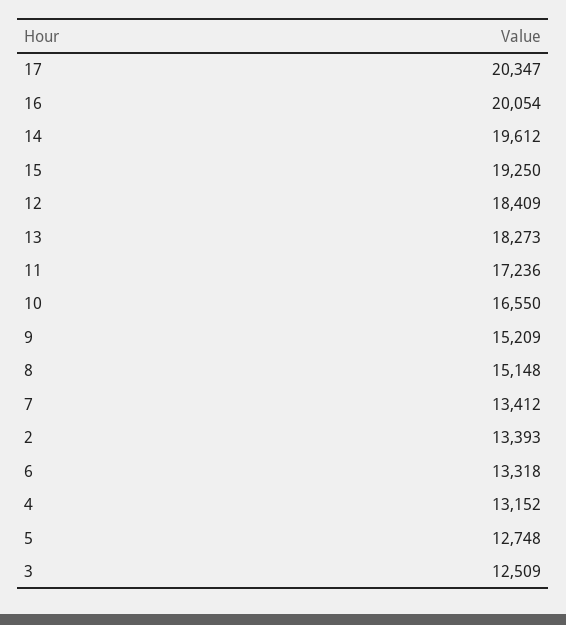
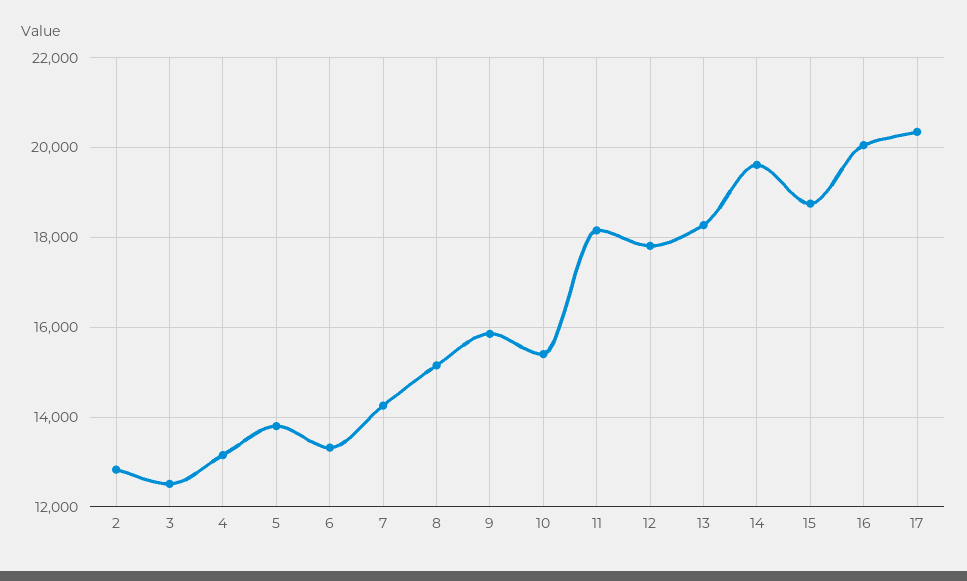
15: 19250 -> 18800
12: 18409 -> 17800
11: 17236 -> 18200
10: 16550 -> 15400
9: 15209 -> 15800
7: 13412 -> 14200
2: 13393 -> 12800
5: 12748 -> 13800

